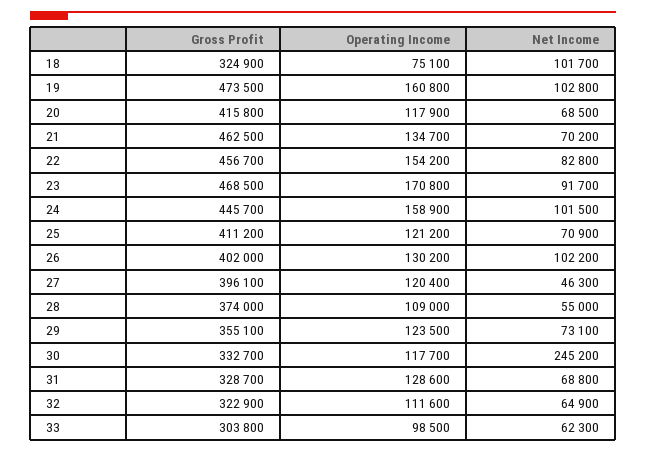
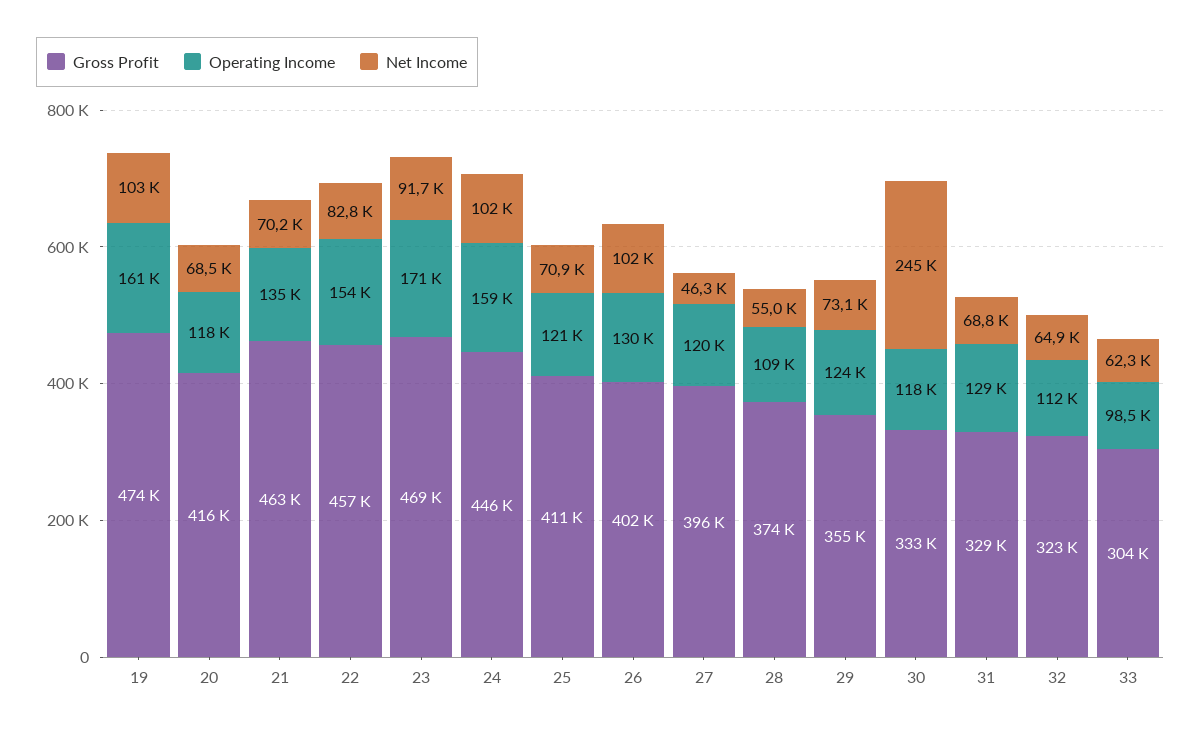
Gross Profit, 18: 324900 -> none
Operating Income, 18: 75100 -> none
Net Income, 18: 101700 -> none

